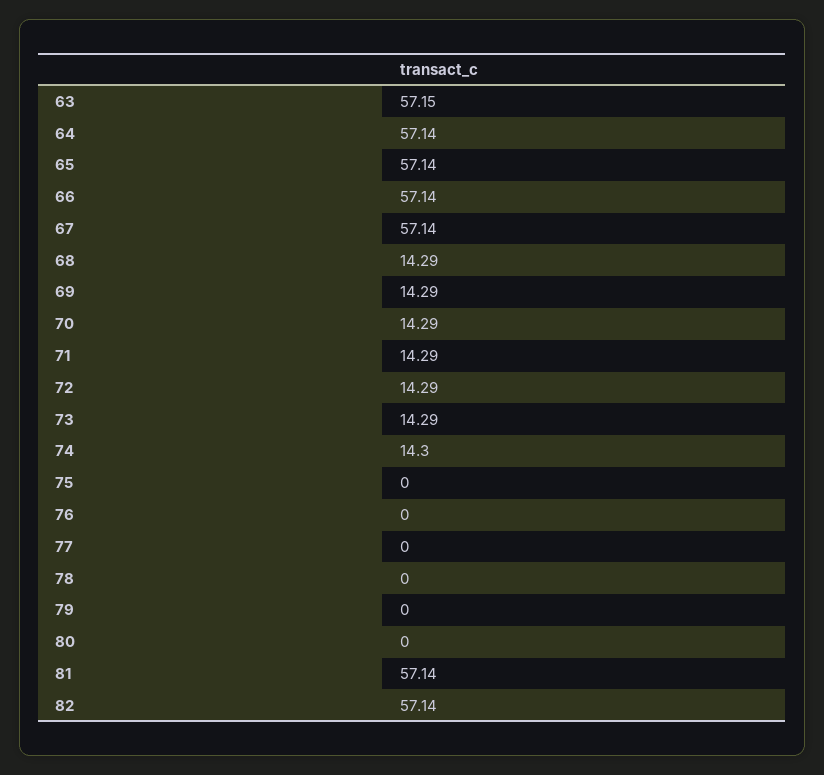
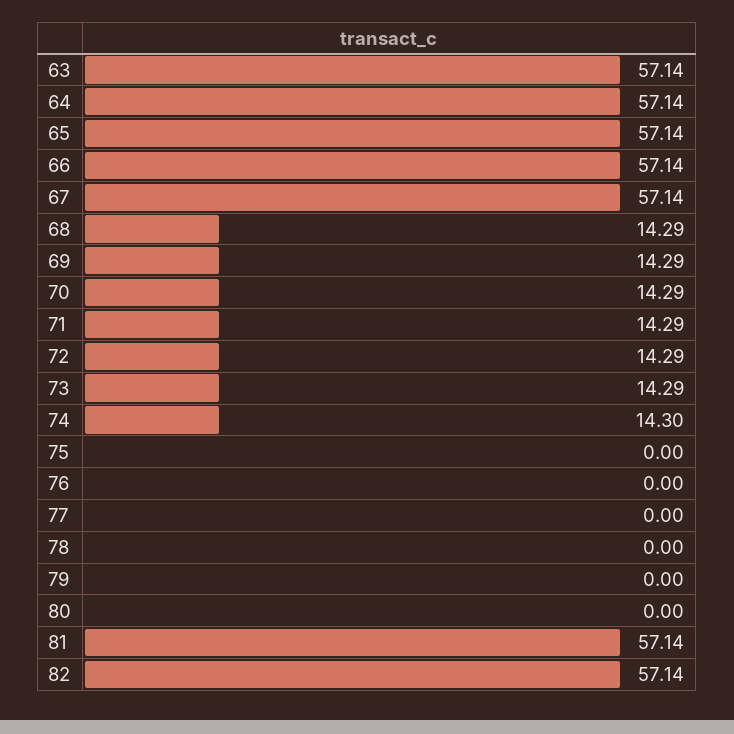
63: 57.15 -> 57.14

